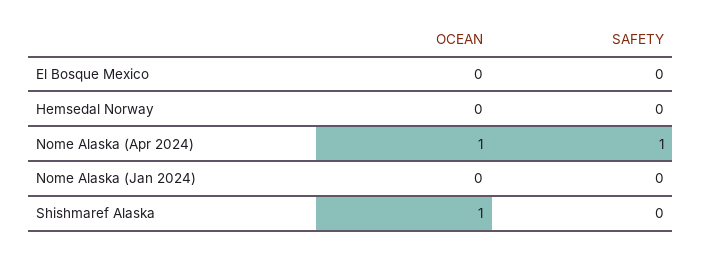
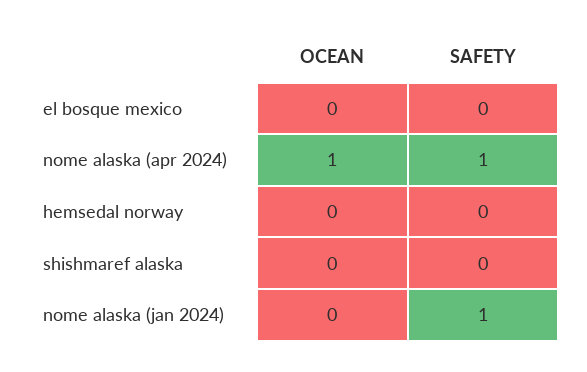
SAFETY, Nome Alaska (Jan 2024): 0 -> 1
OCEAN, Shishmaref Alaska: 1 -> 0

